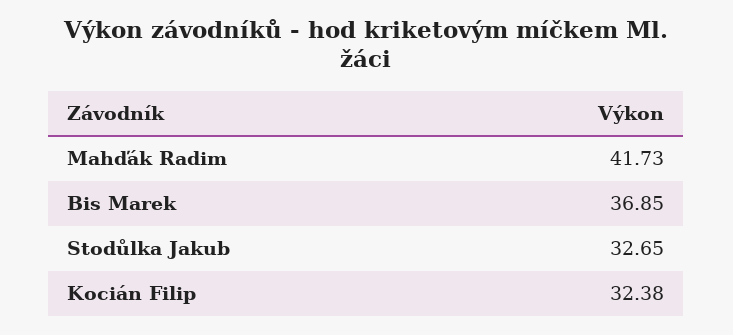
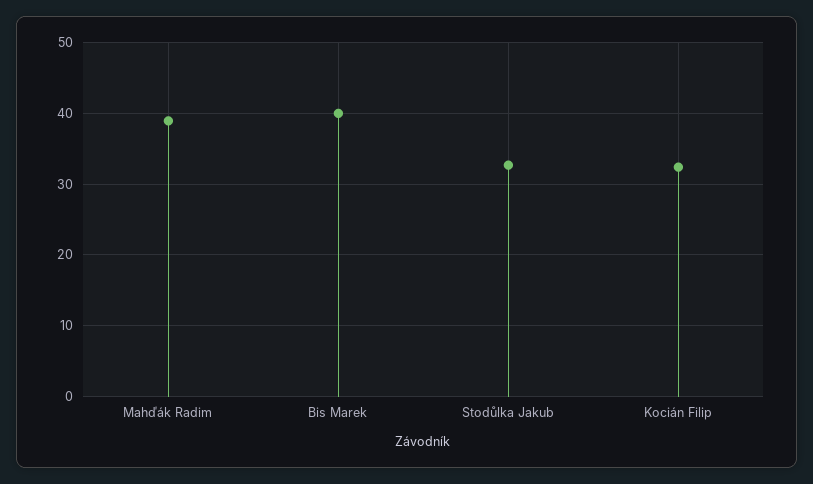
Mahďák Radim: 41.73 -> 39
Bis Marek: 36.85 -> 40

